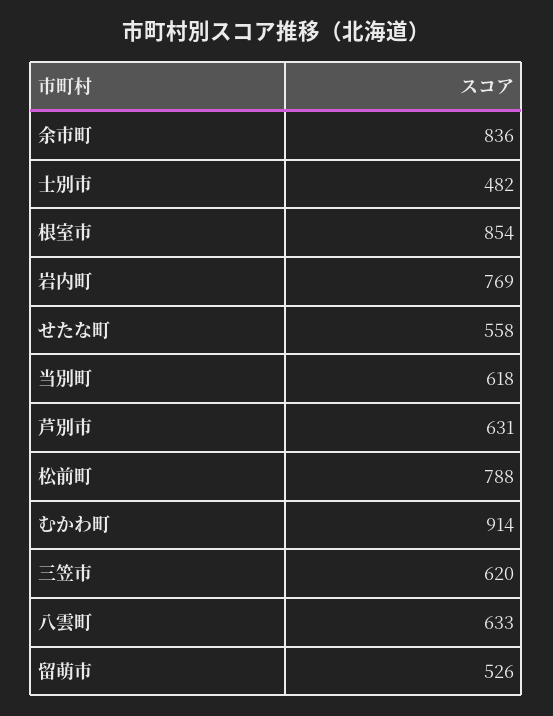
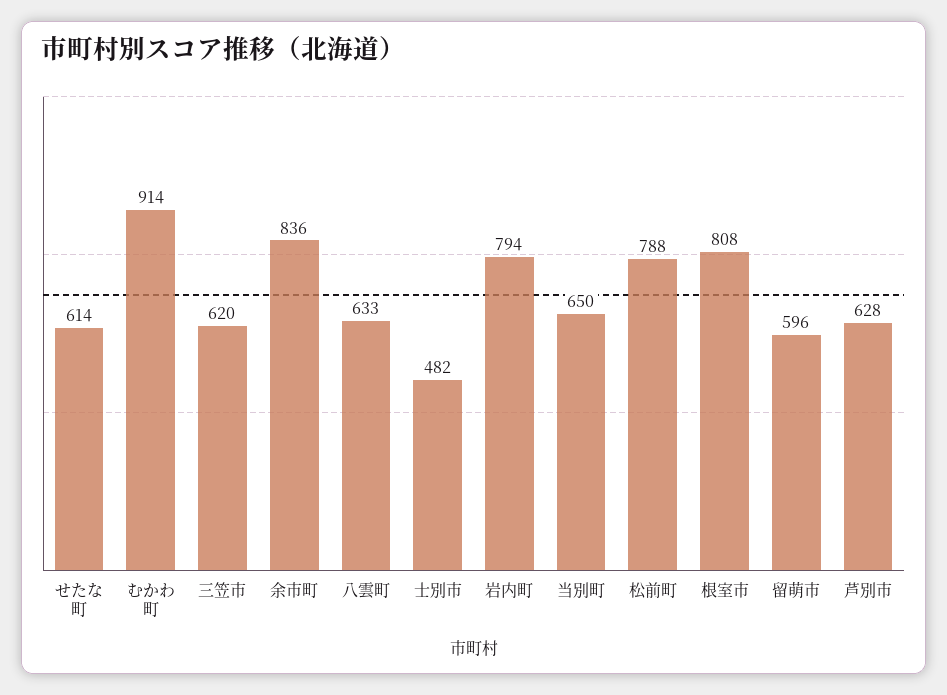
根室市: 854 -> 808
岩内町: 769 -> 794
せたな町: 558 -> 614
当別町: 618 -> 650
芦別市: 631 -> 628
留萌市: 526 -> 596

